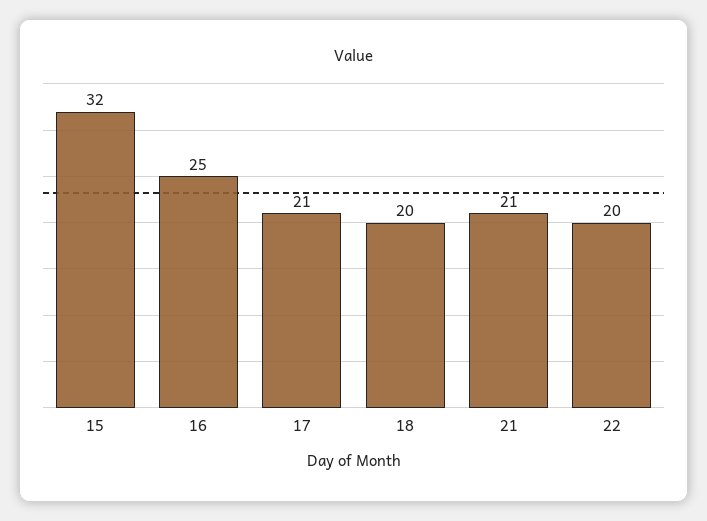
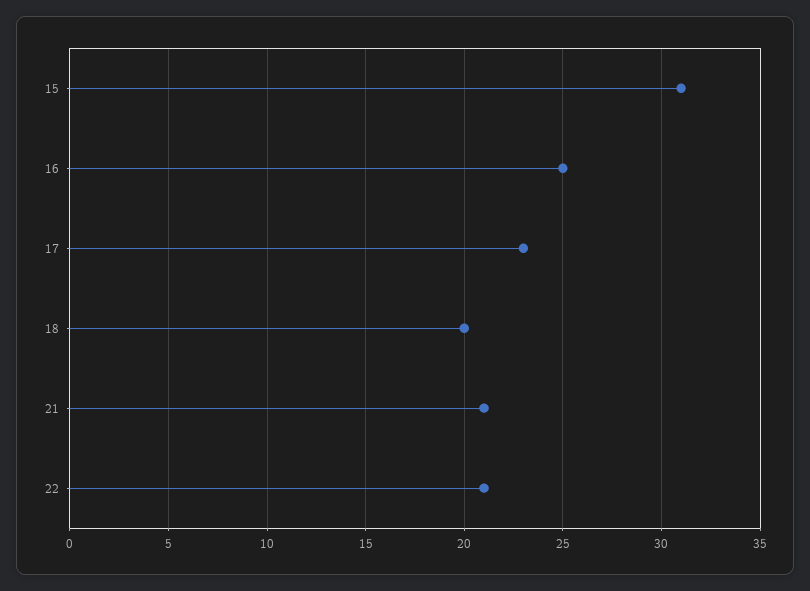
15: 32 -> 31
17: 21 -> 23
22: 20 -> 21

